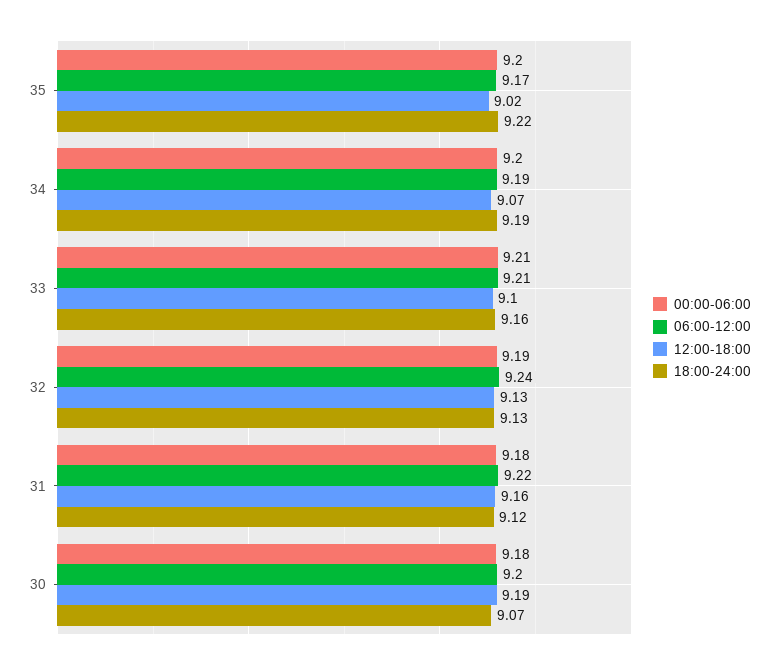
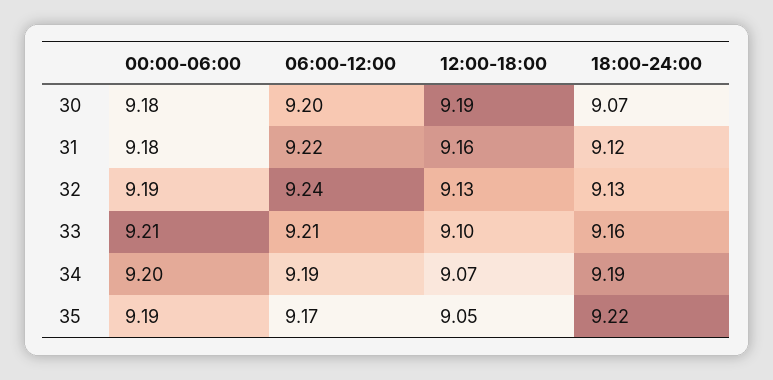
00:00-06:00, 35: 9.2 -> 9.19
12:00-18:00, 35: 9.02 -> 9.05

